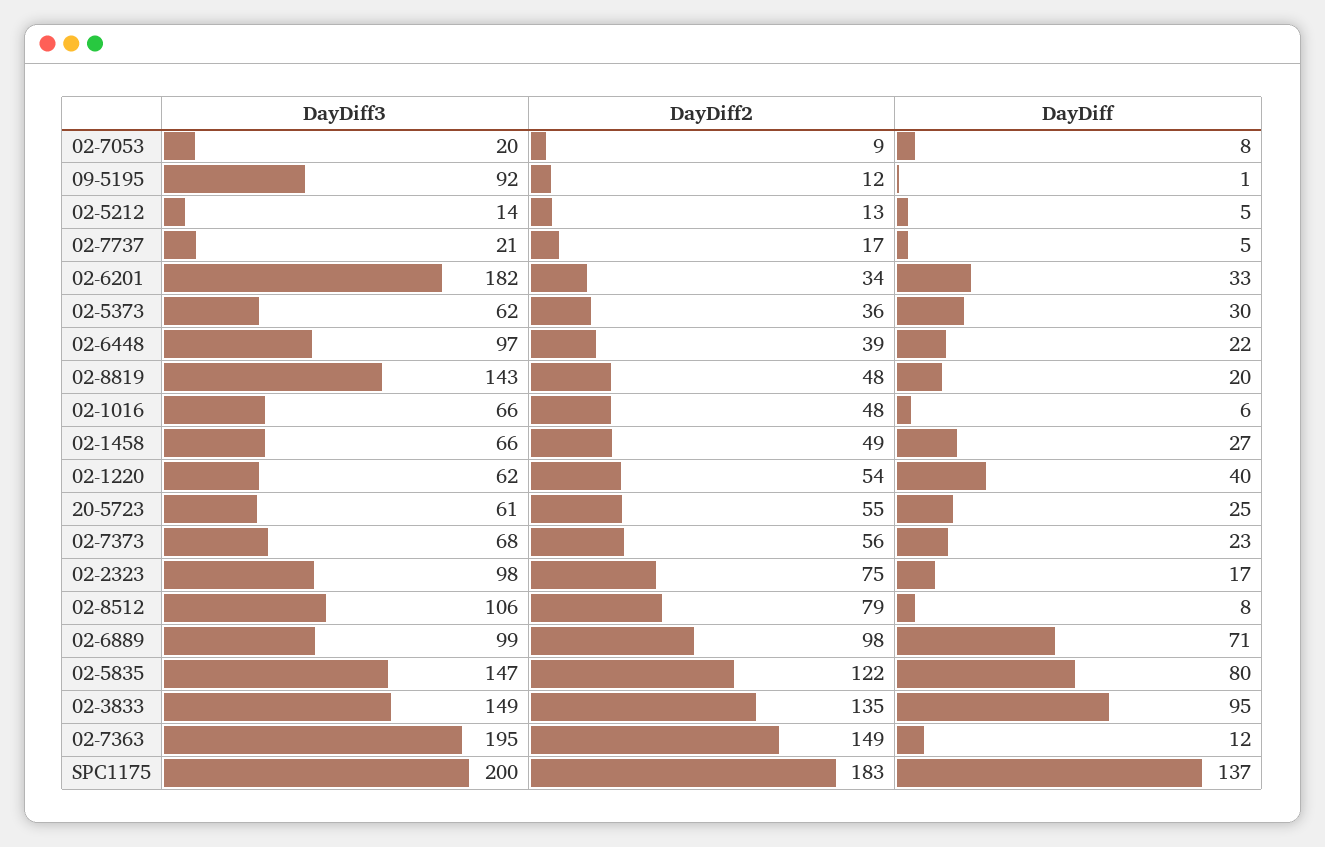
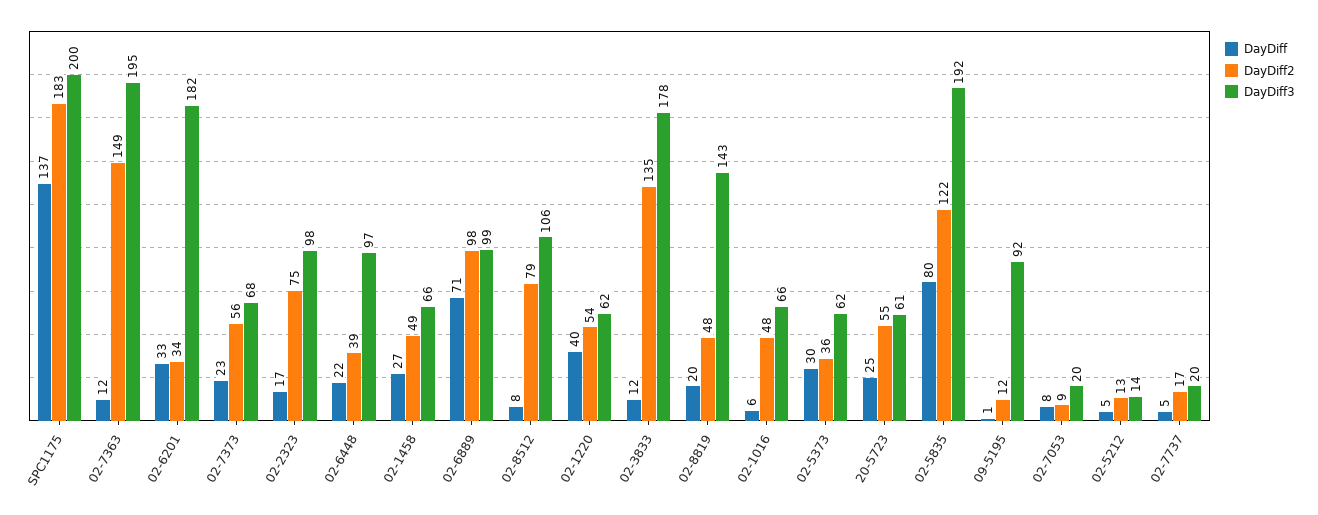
DayDiff3, 02-7737: 21 -> 20
DayDiff3, 02-5835: 147 -> 192
DayDiff3, 02-3833: 149 -> 178
DayDiff, 02-3833: 95 -> 12

